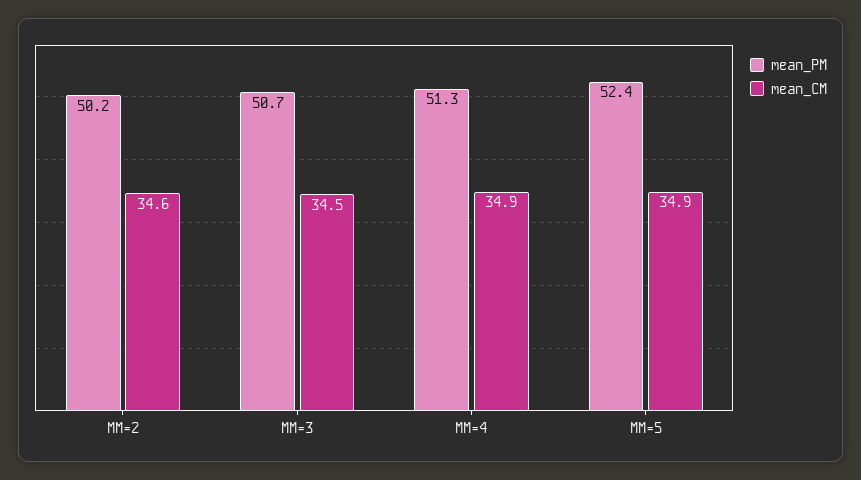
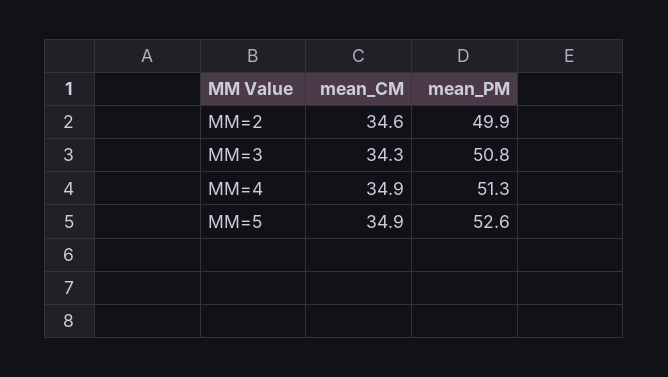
mean_PM, MM=2: 50.2 -> 49.9
mean_PM, MM=3: 50.7 -> 50.8
mean_CM, MM=3: 34.5 -> 34.3
mean_PM, MM=5: 52.4 -> 52.6

